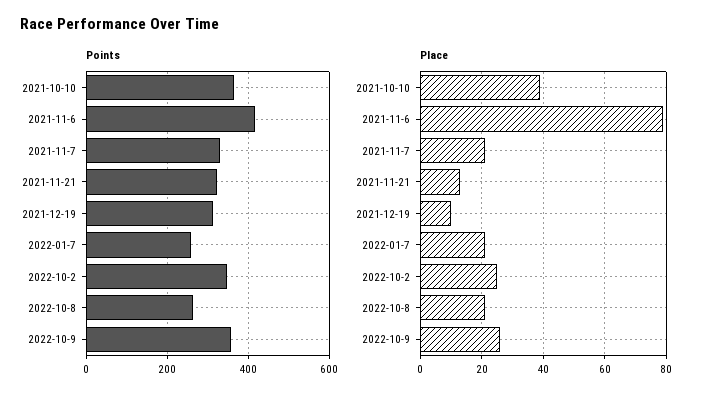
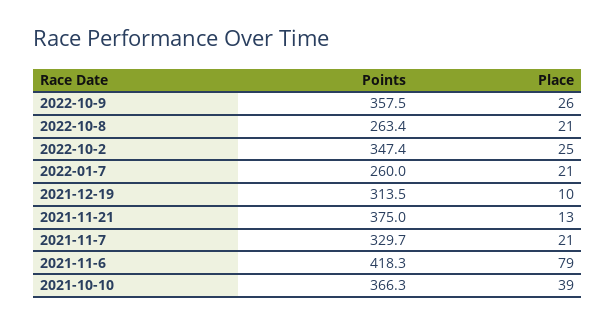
Points, 2021-11-21: 320 -> 375

